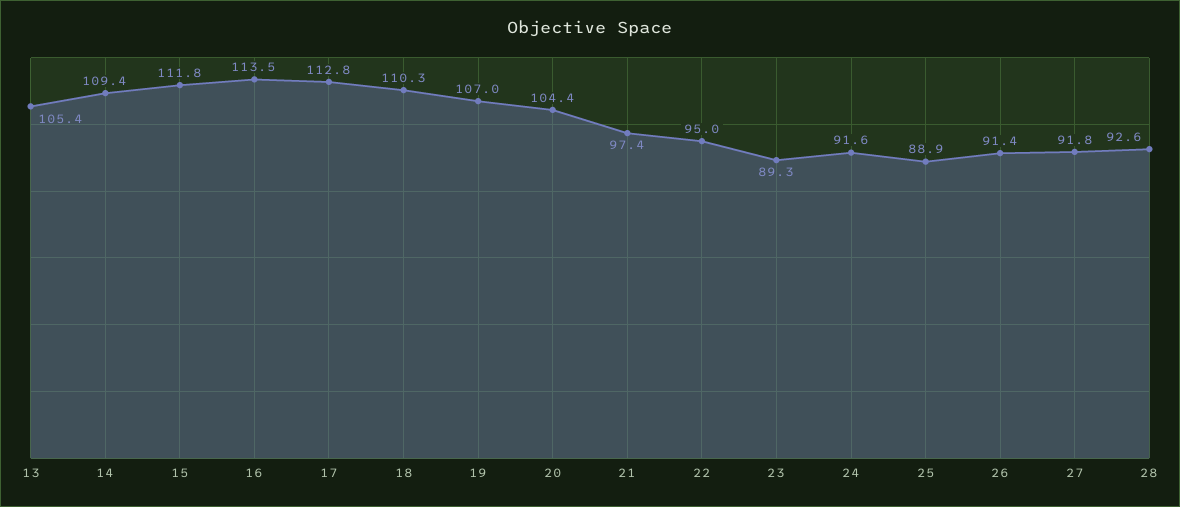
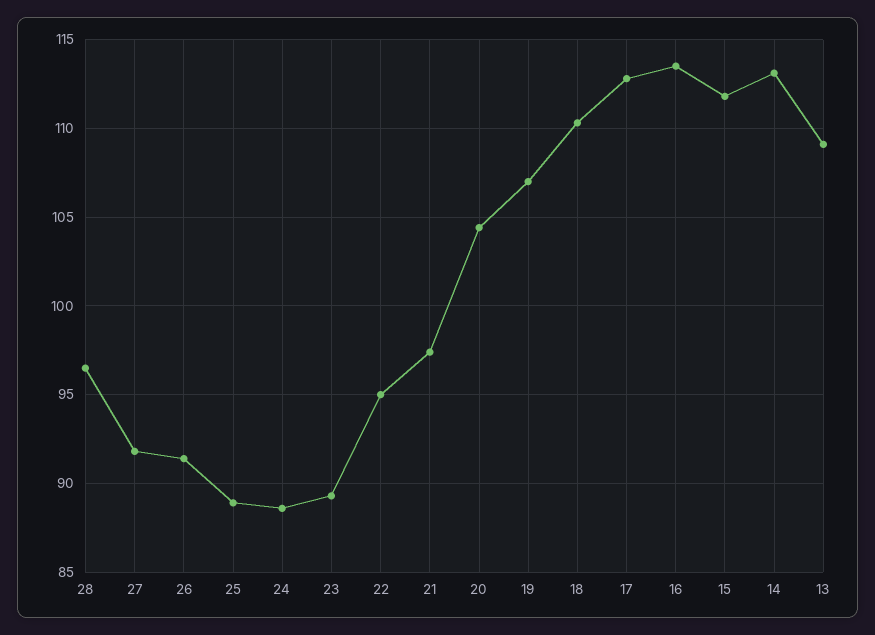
13: 105.4 -> 109
14: 109.4 -> 113
24: 91.6 -> 88.5
28: 92.6 -> 96.5

